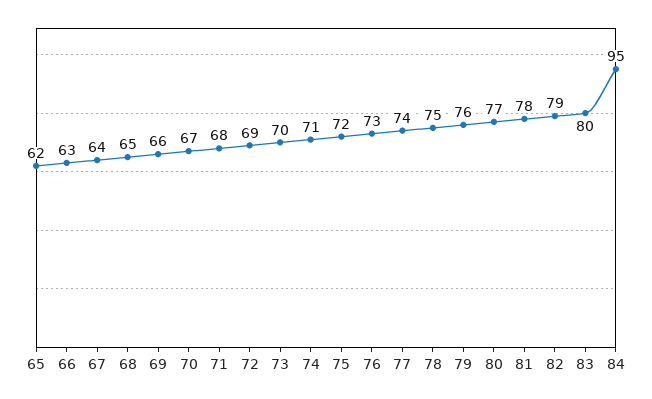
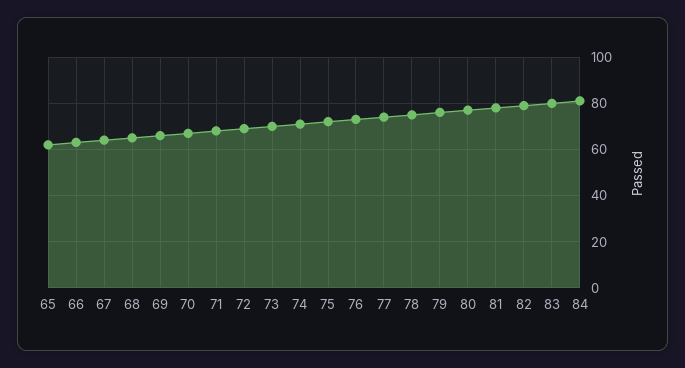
84: 95 -> 80

